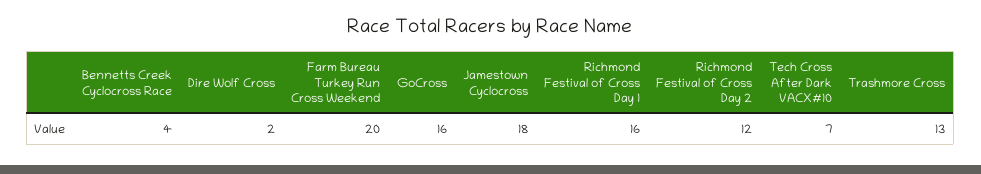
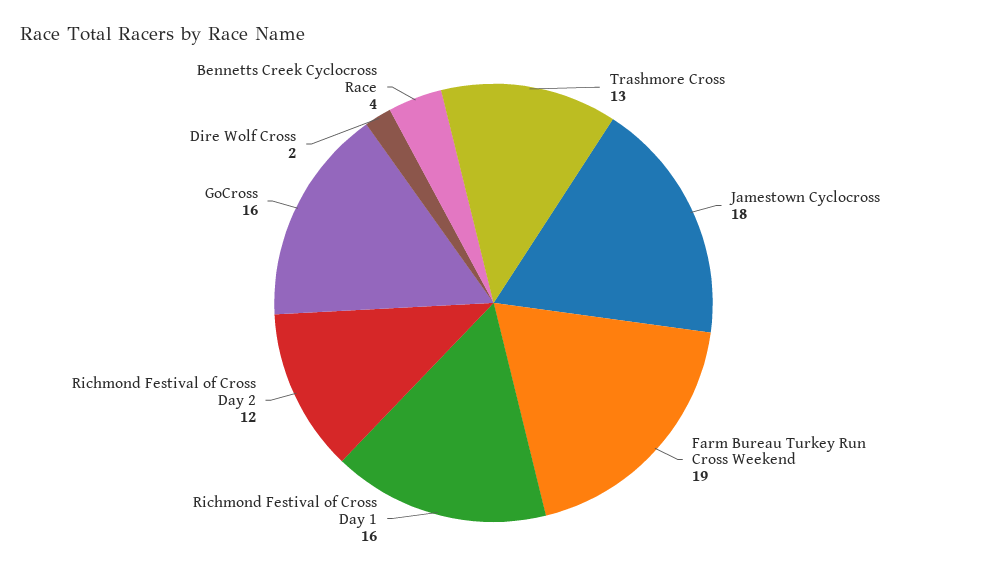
Farm Bureau Turkey Run Cross Weekend: 20 -> 19
Tech Cross After Dark VACX#10: 7 -> none

